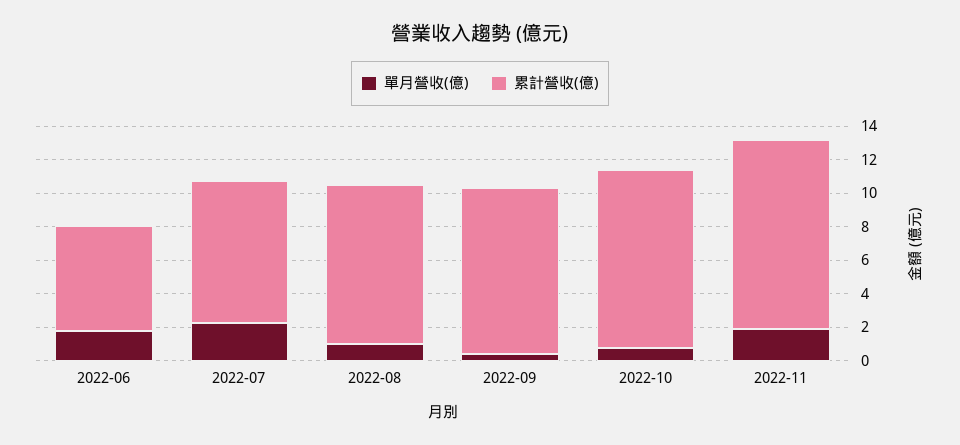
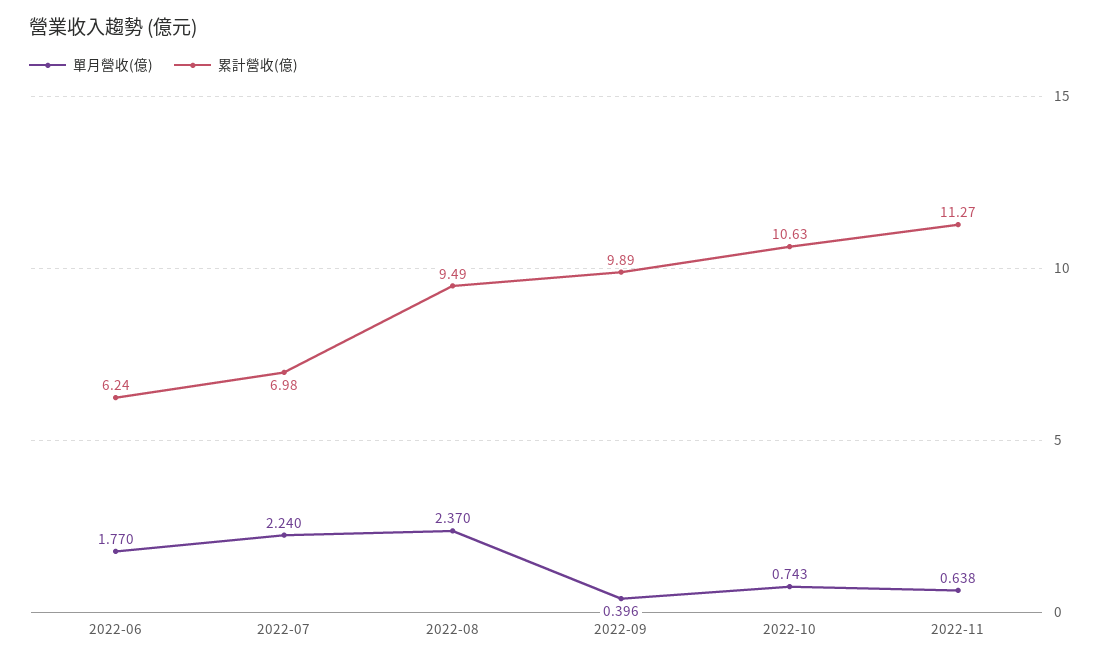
累計營收(億), 2022-07: 8.5 -> 6.98
單月營收(億), 2022-08: 1 -> 2.37
單月營收(億), 2022-11: 2 -> 0.638

